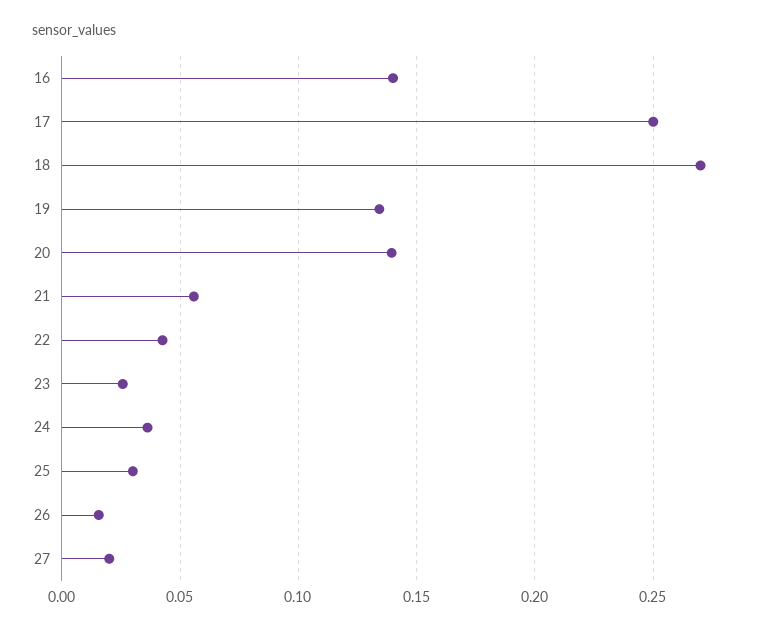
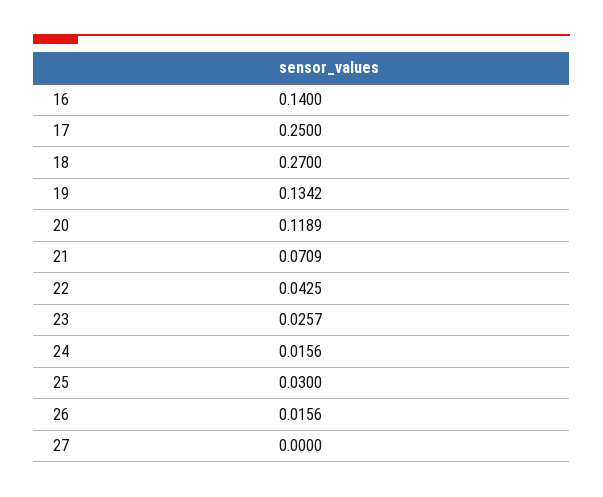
20: 0.14 -> 0.1189
21: 0.055 -> 0.0709
24: 0.035 -> 0.0156
27: 0.02 -> 0

